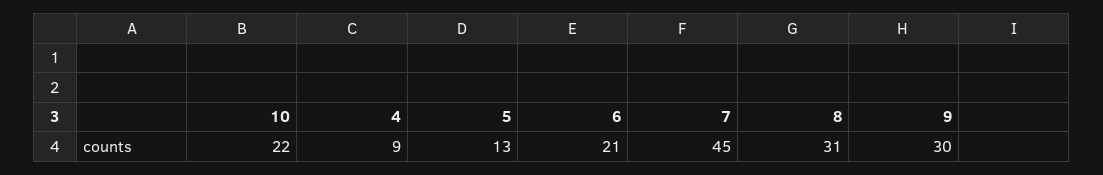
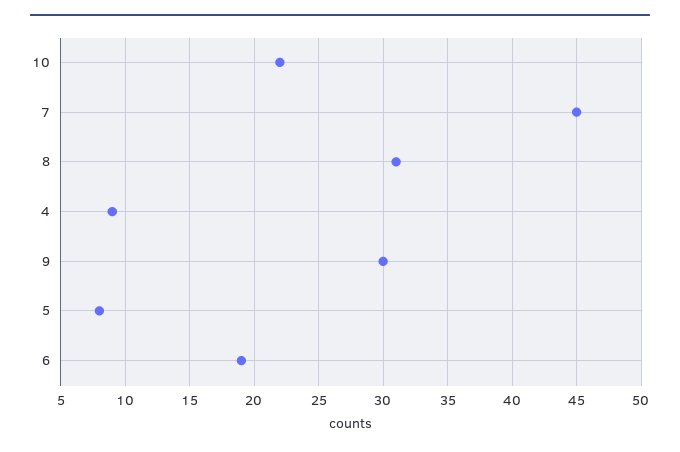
5: 13 -> 8
6: 21 -> 19

